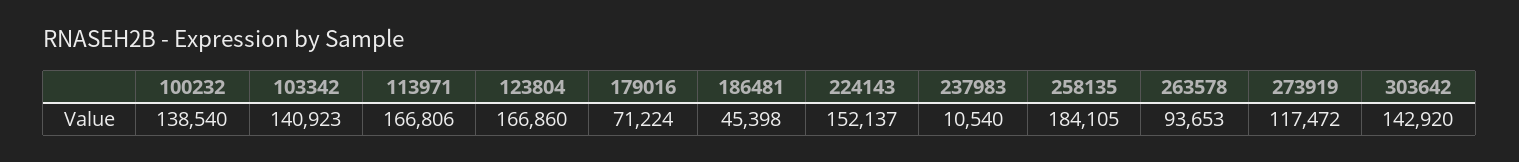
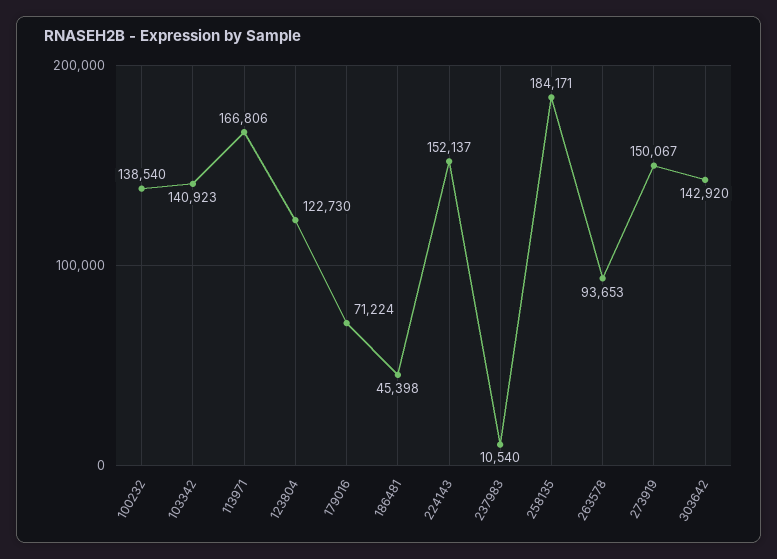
123804: 166860 -> 122730
258135: 184105 -> 184171
273919: 117472 -> 150067

